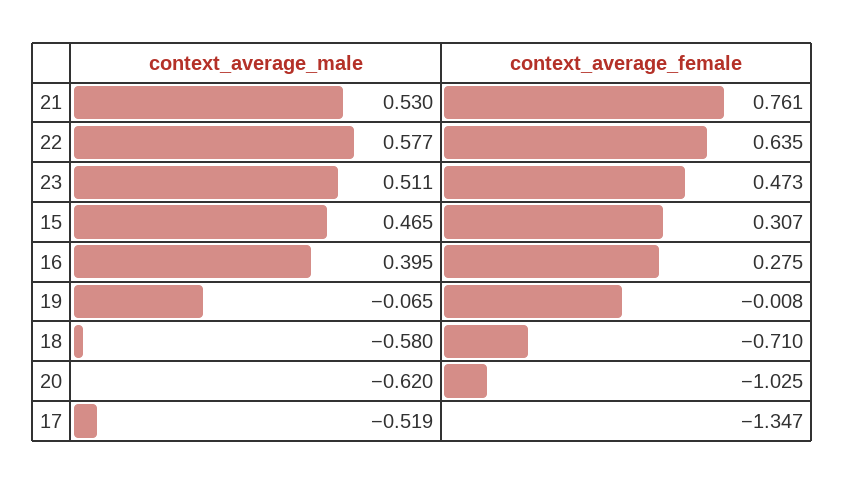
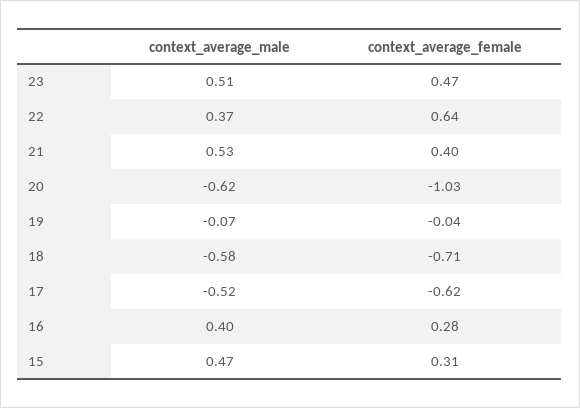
context_average_female, 21: 0.761 -> 0.4
context_average_male, 22: 0.577 -> 0.37
context_average_female, 19: -0.008 -> -0.04
context_average_female, 17: -1.347 -> -0.62

